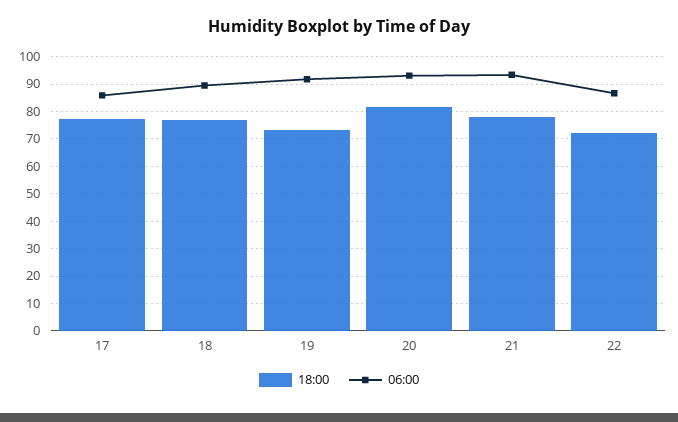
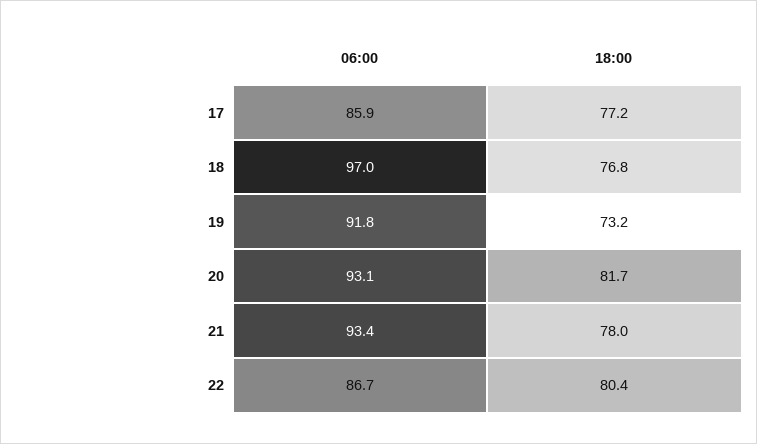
06:00, 18: 90 -> 97
18:00, 22: 72.5 -> 80.4

